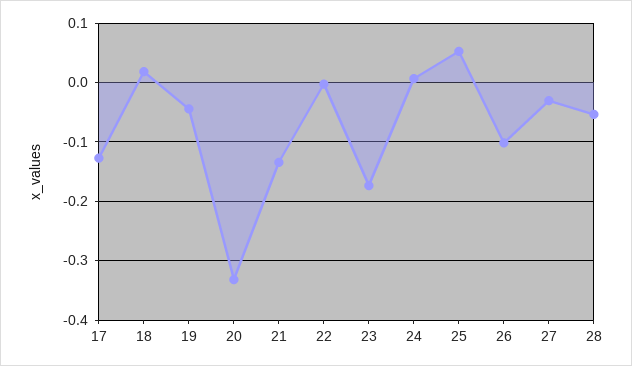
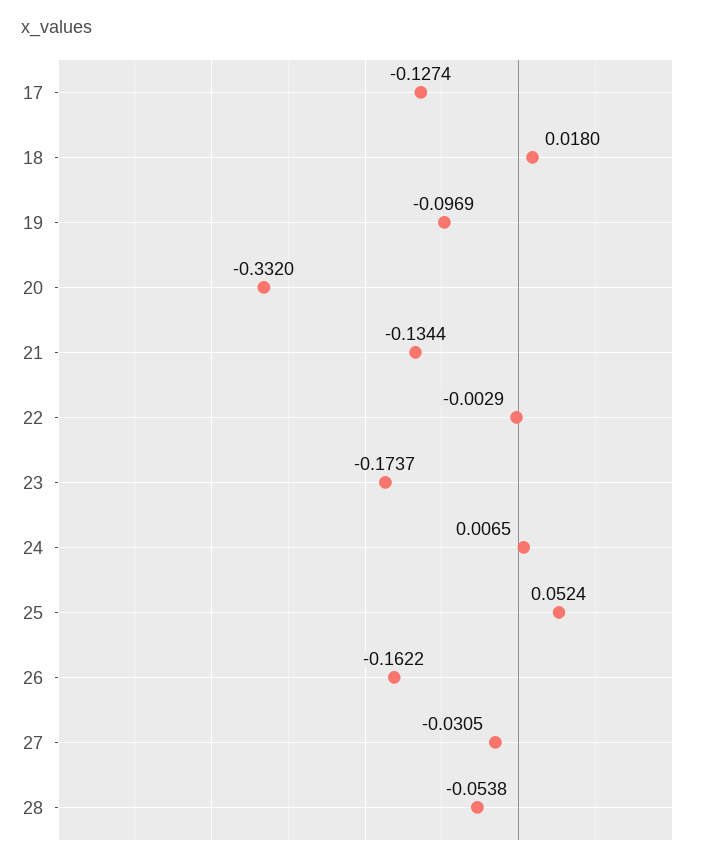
19: -0.04 -> -0.0969
26: -0.1 -> -0.1622

